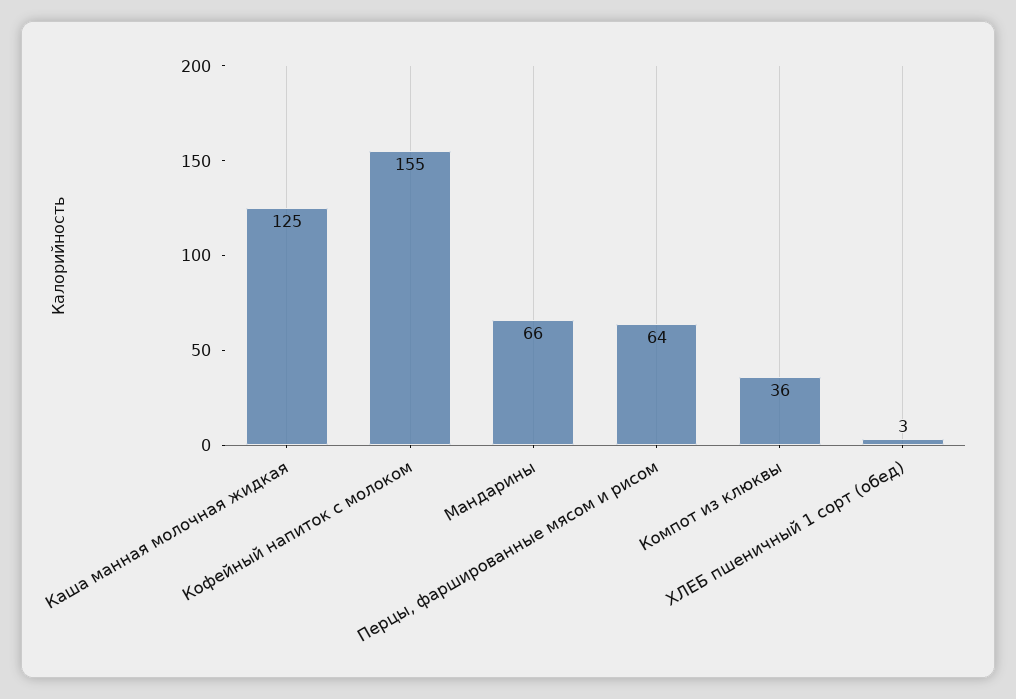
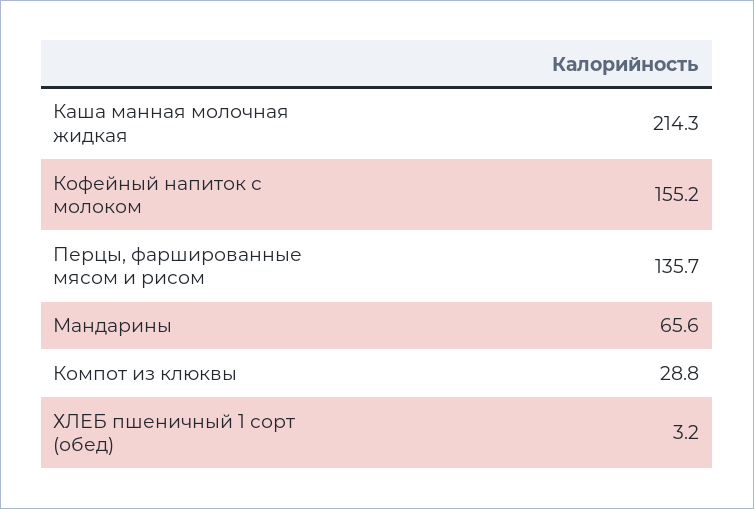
Каша манная молочная жидкая: 125 -> 214.3
Перцы, фаршированные мясом и рисом: 64 -> 135.7
Компот из клюквы: 36 -> 28.8

